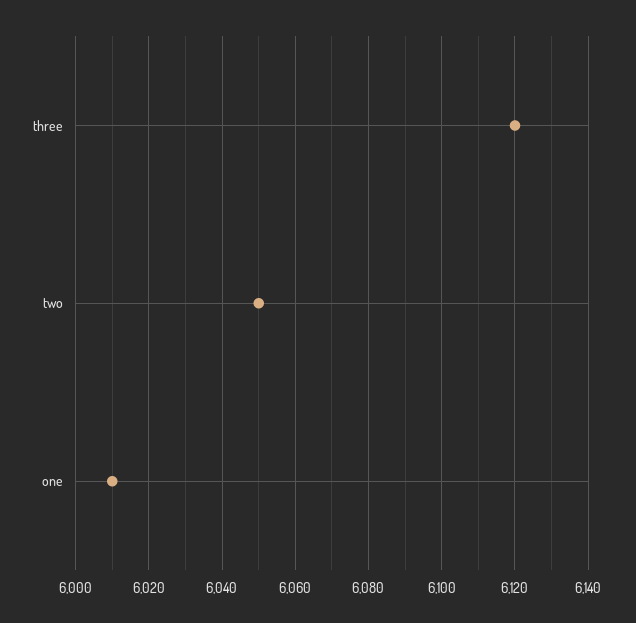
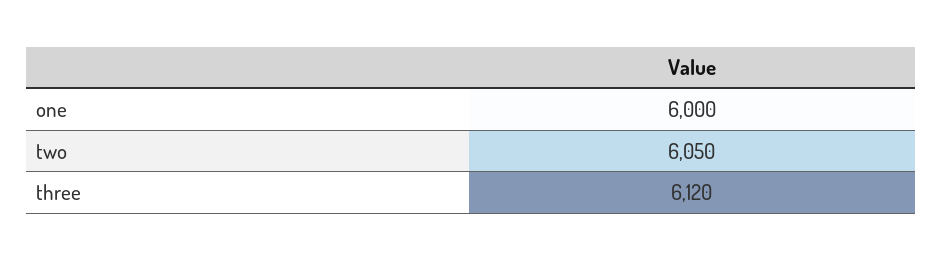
one: 6010 -> 6000

